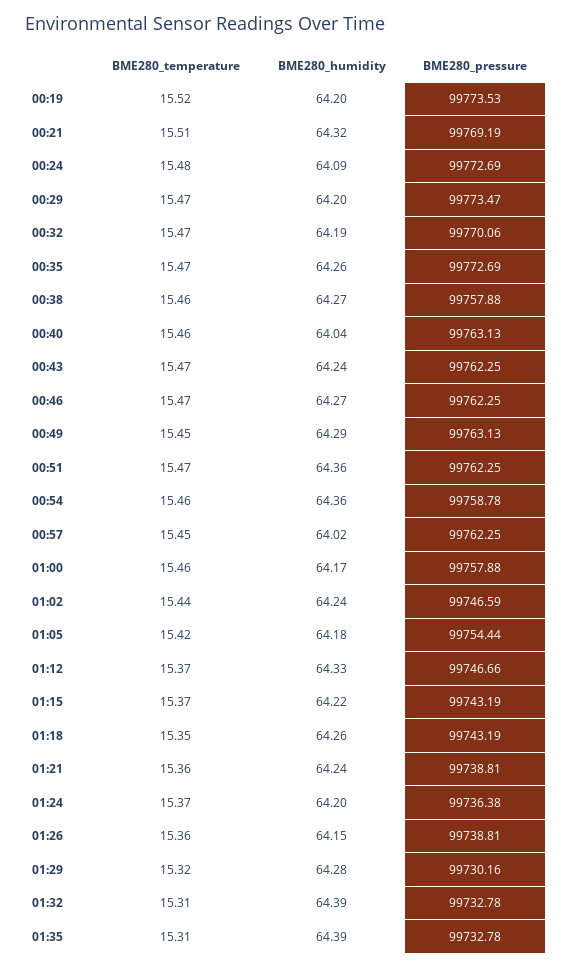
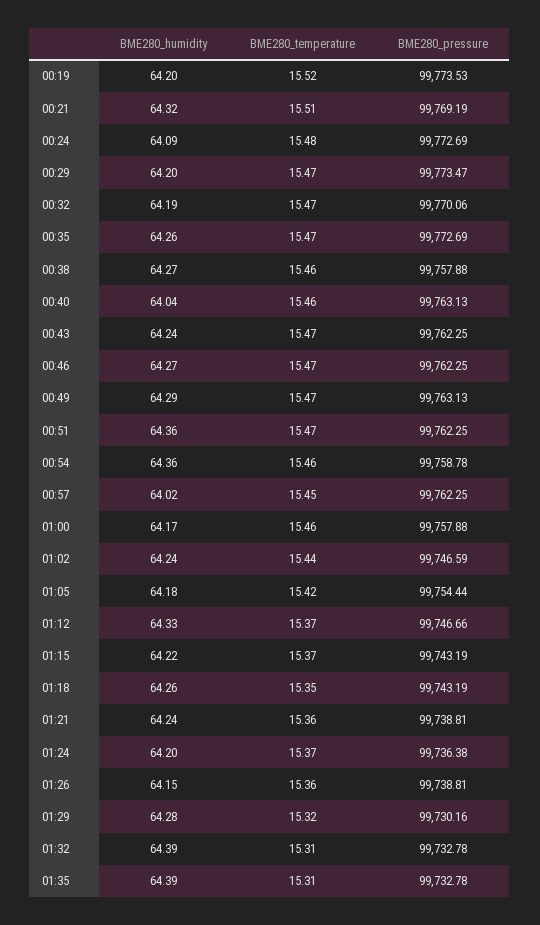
BME280_temperature, 00:49: 15.45 -> 15.47

